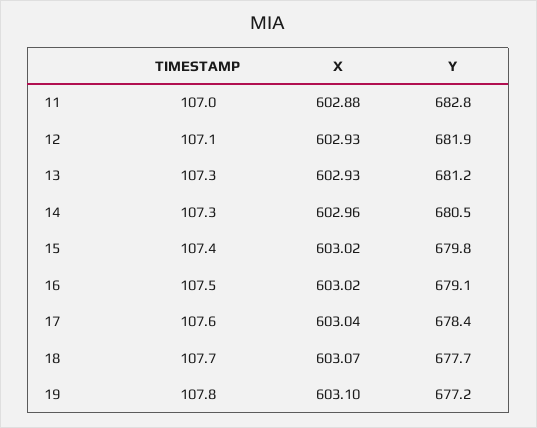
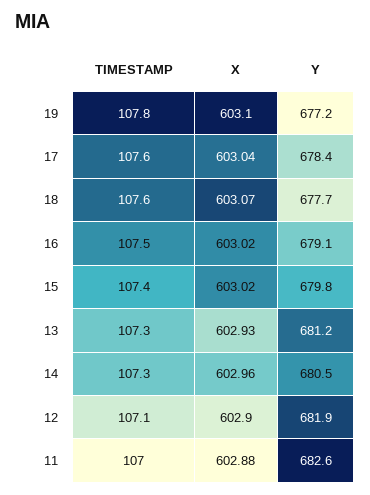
Y, 11: 682.8 -> 682.6
X, 12: 602.93 -> 602.9
TIMESTAMP, 18: 107.7 -> 107.6

